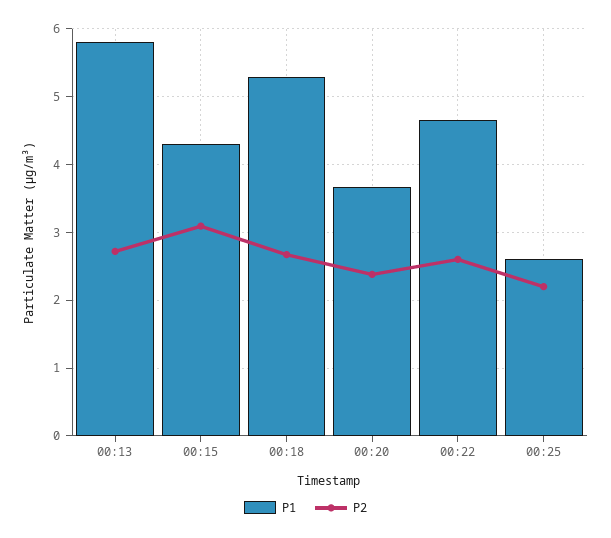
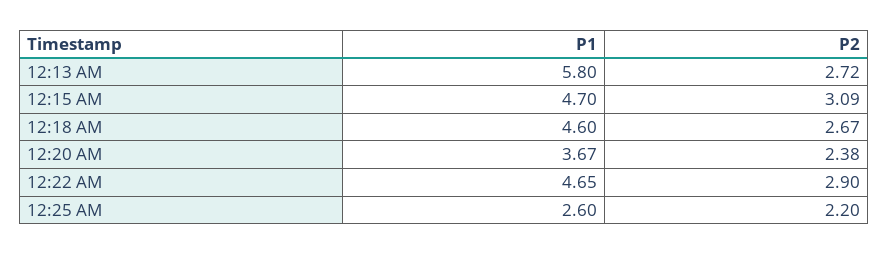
P1, 00:15: 4.3 -> 4.7
P1, 00:18: 5.3 -> 4.6
P2, 00:22: 2.6 -> 2.9

